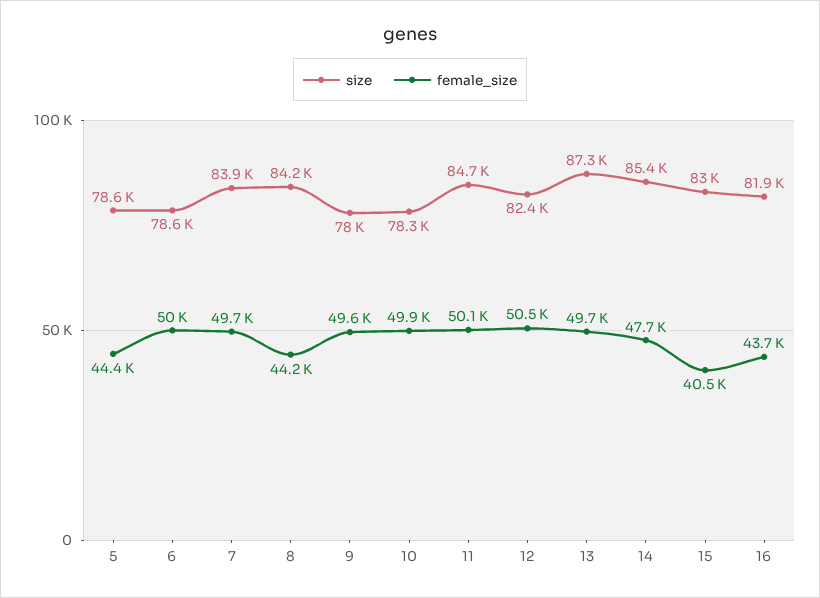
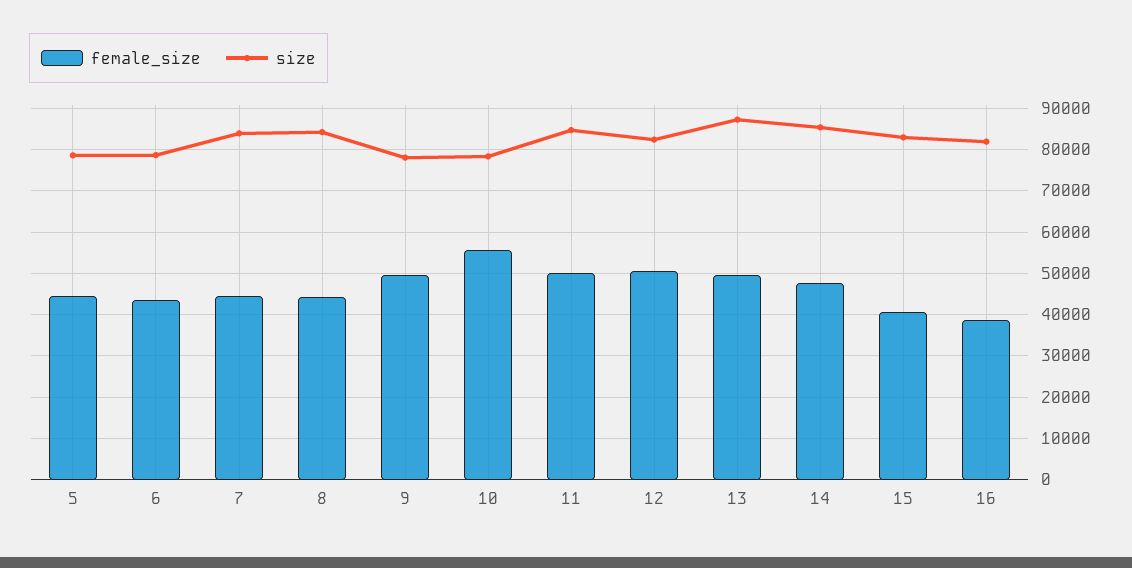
female_size, 6: 50000 -> 44000
female_size, 7: 49700 -> 44000
female_size, 10: 49900 -> 56000
female_size, 16: 43700 -> 38000

